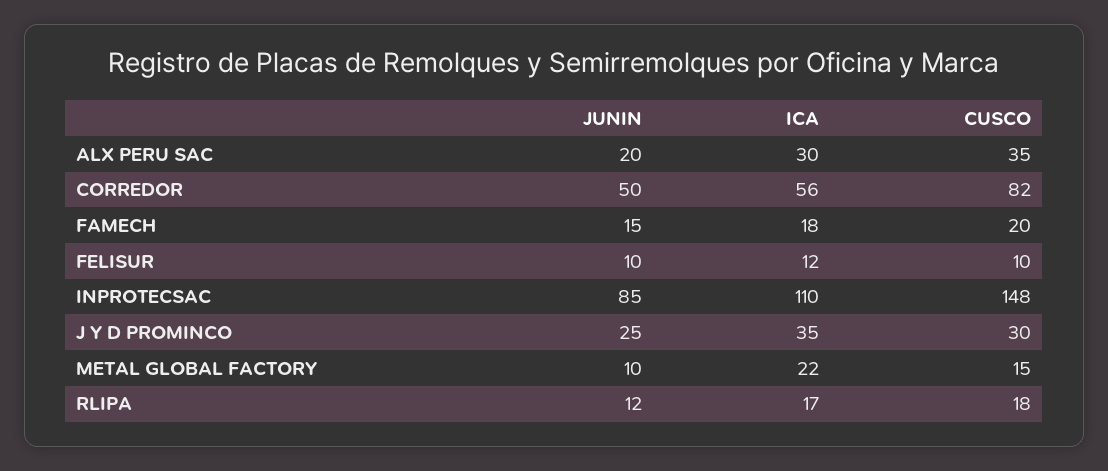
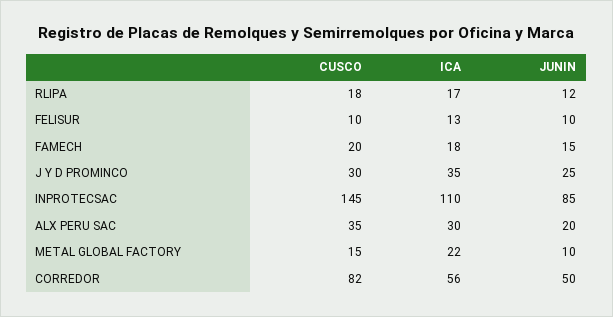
ICA, FELISUR: 12 -> 13
CUSCO, INPROTECSAC: 148 -> 145

